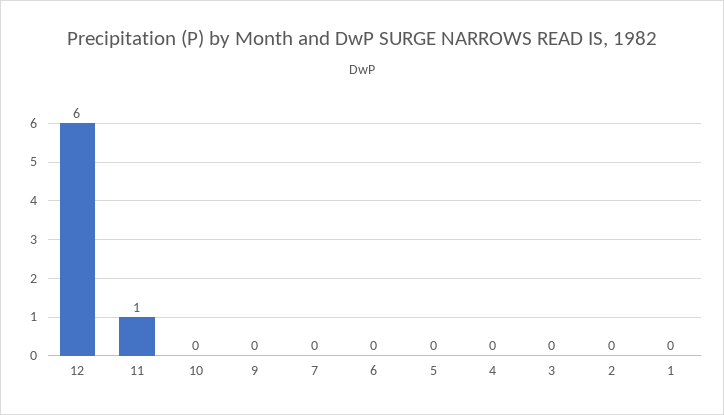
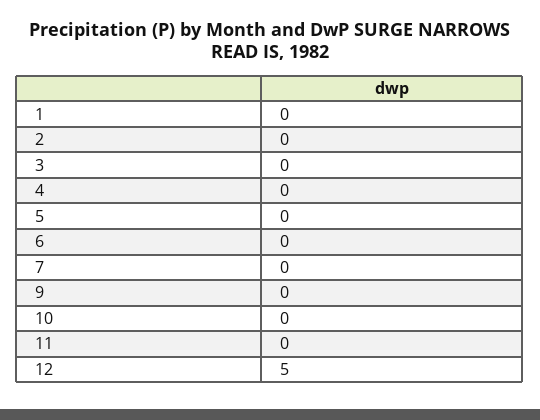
12: 6 -> 5
11: 1 -> 0

